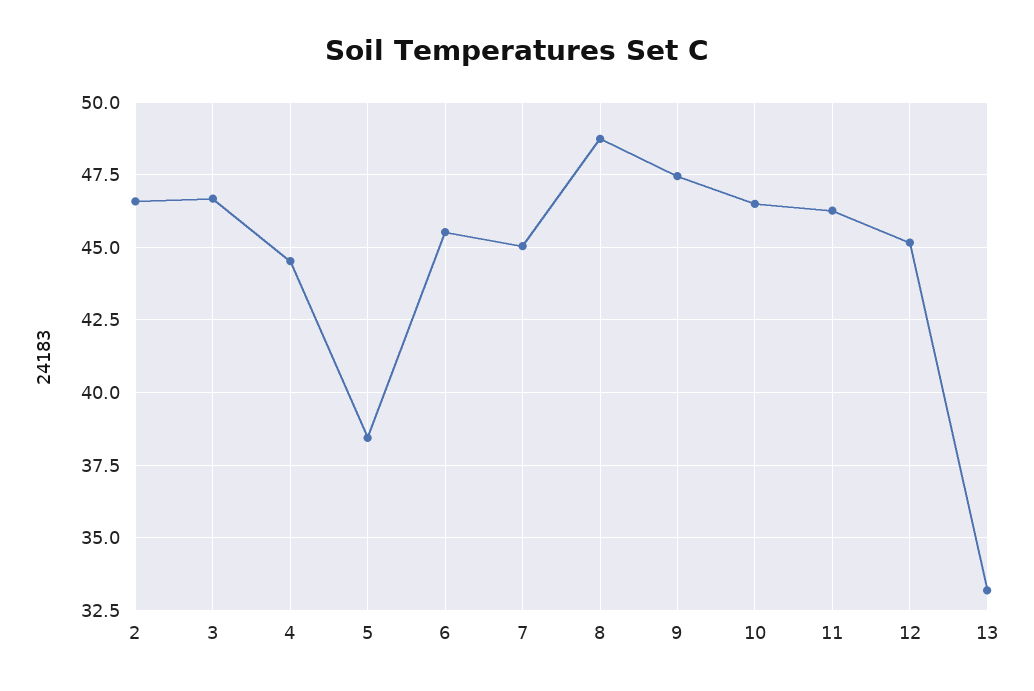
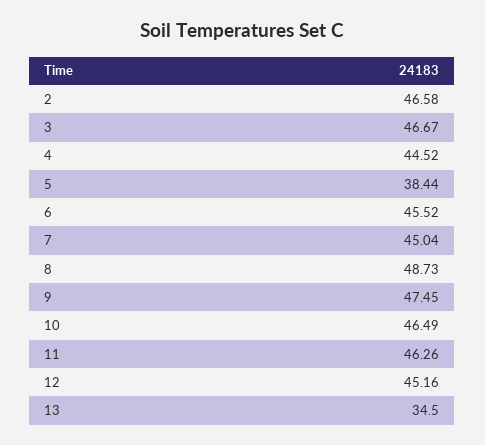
13: 33.25 -> 34.5

